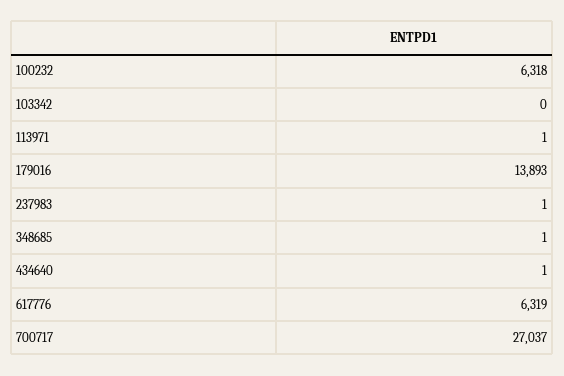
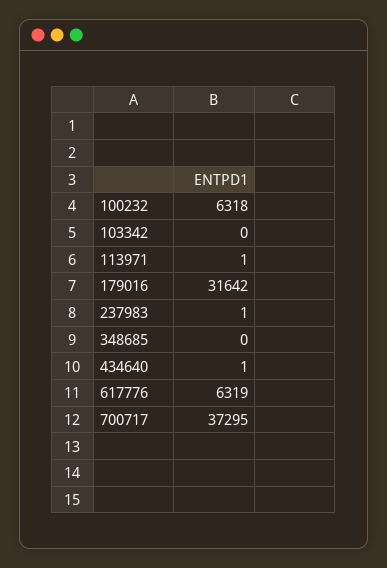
179016: 13893 -> 31642
348685: 1 -> 0
700717: 27037 -> 37295

